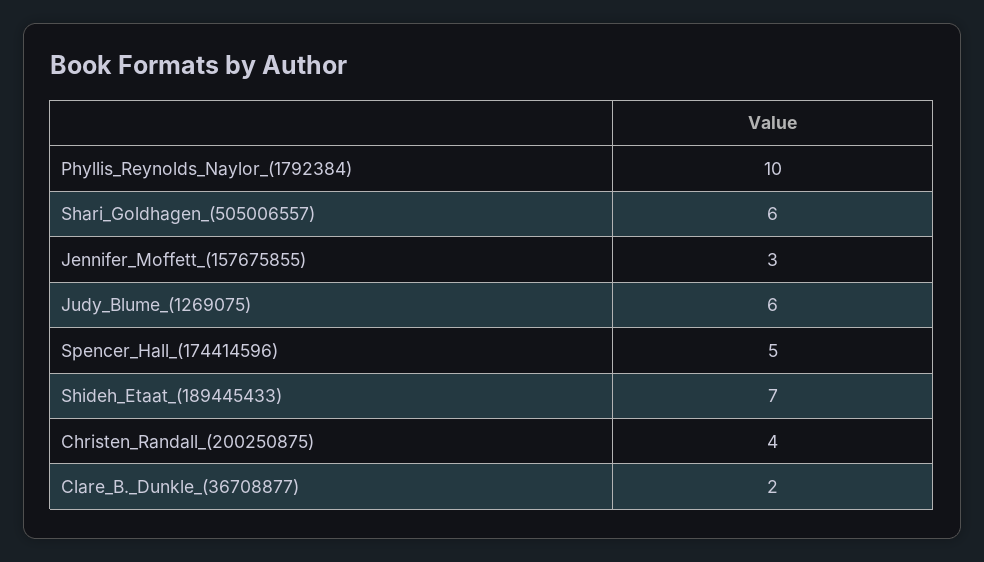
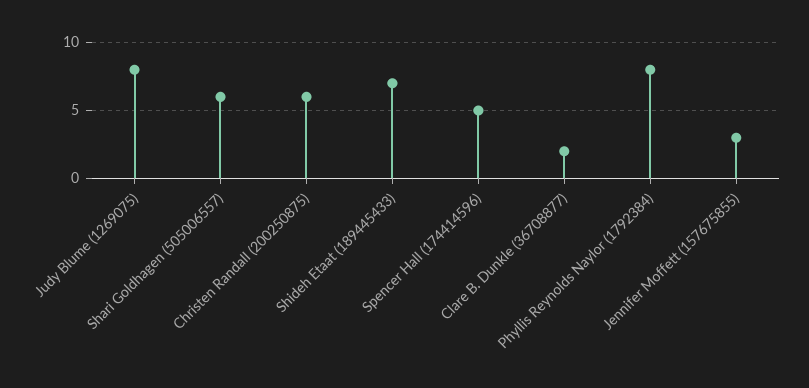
Phyllis_Reynolds_Naylor_(1792384): 10 -> 8
Judy_Blume_(1269075): 6 -> 8
Christen_Randall_(200250875): 4 -> 6

